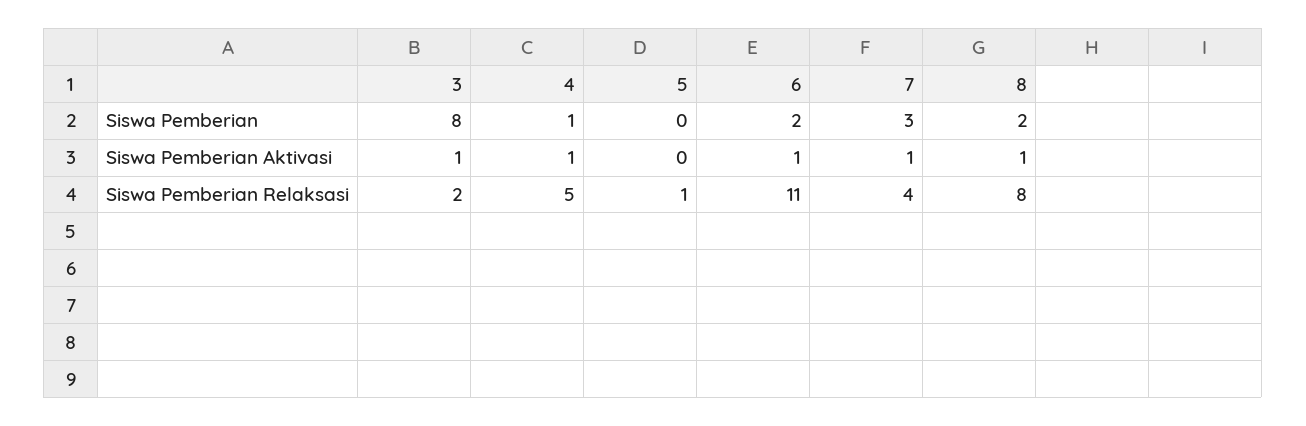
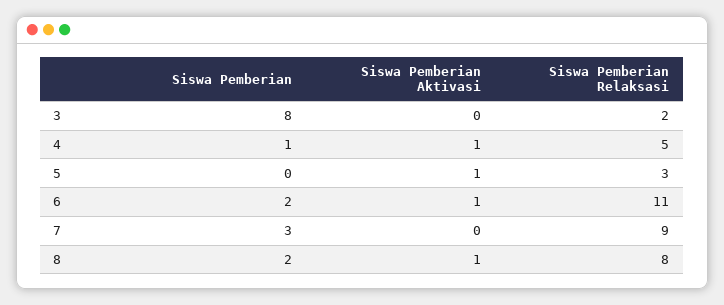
3, Siswa Pemberian Aktivasi: 1 -> 0
5, Siswa Pemberian Aktivasi: 0 -> 1
7, Siswa Pemberian Aktivasi: 1 -> 0
5, Siswa Pemberian Relaksasi: 1 -> 3
7, Siswa Pemberian Relaksasi: 4 -> 9

